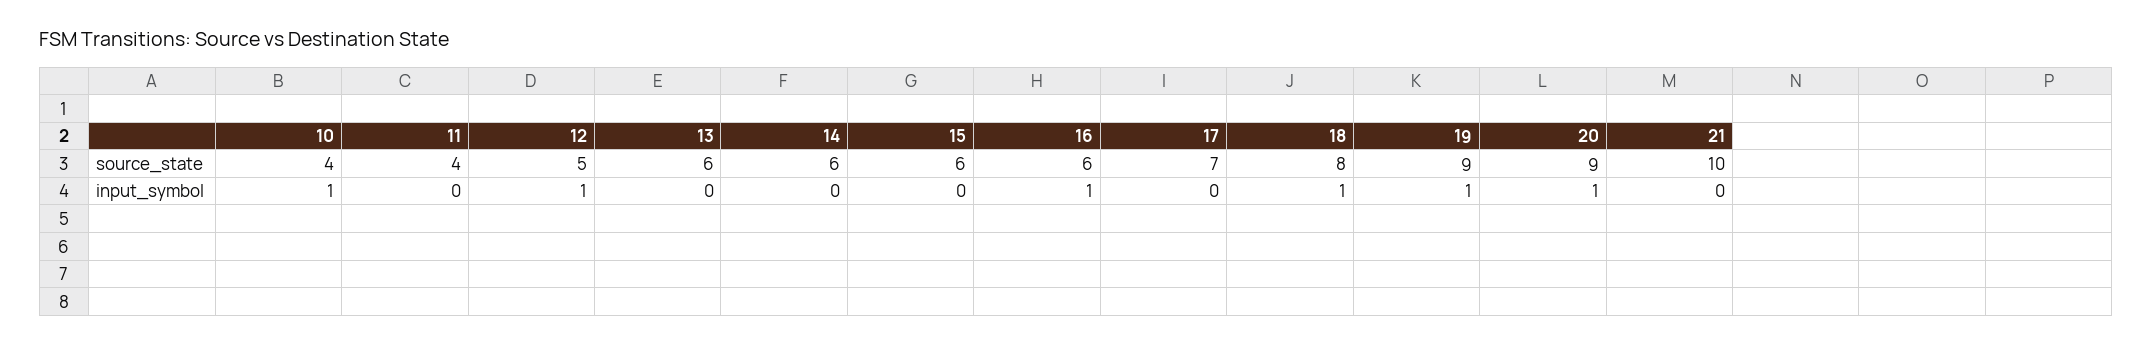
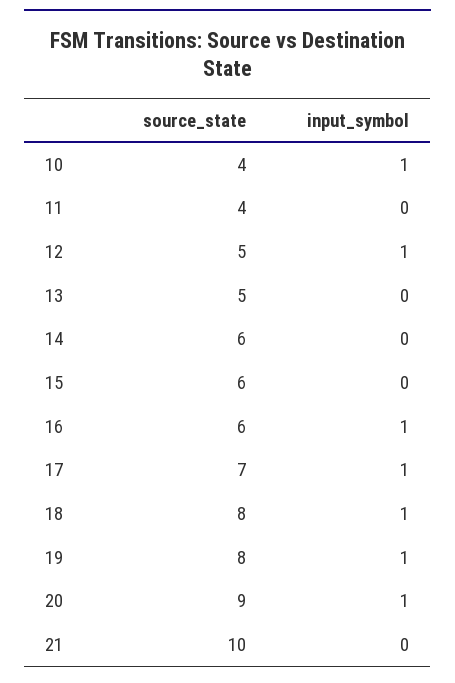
13, source_state: 6 -> 5
19, source_state: 9 -> 8
17, input_symbol: 0 -> 1

